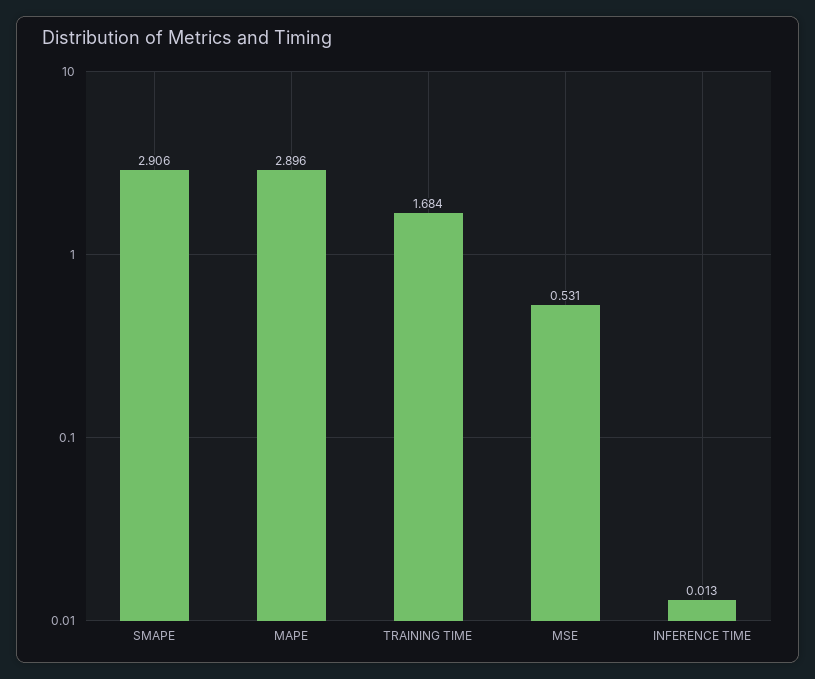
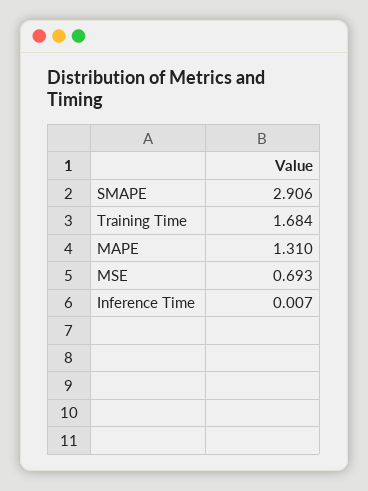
MAPE: 2.896 -> 1.31
MSE: 0.531 -> 0.693
INFERENCE TIME: 0.013 -> 0.007

